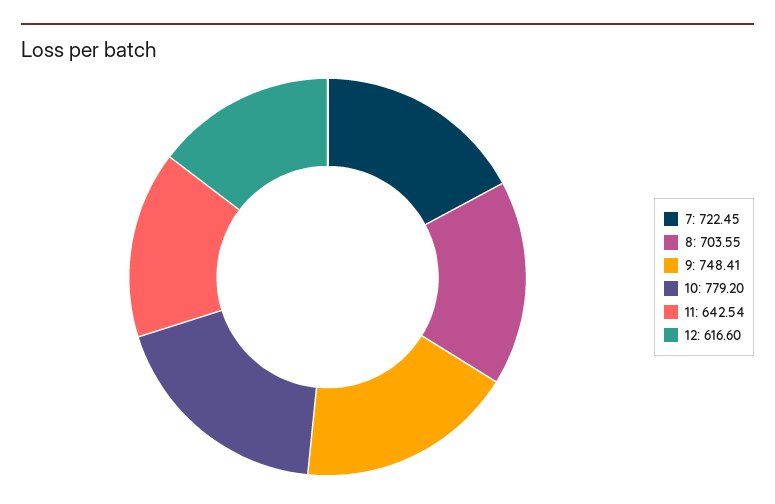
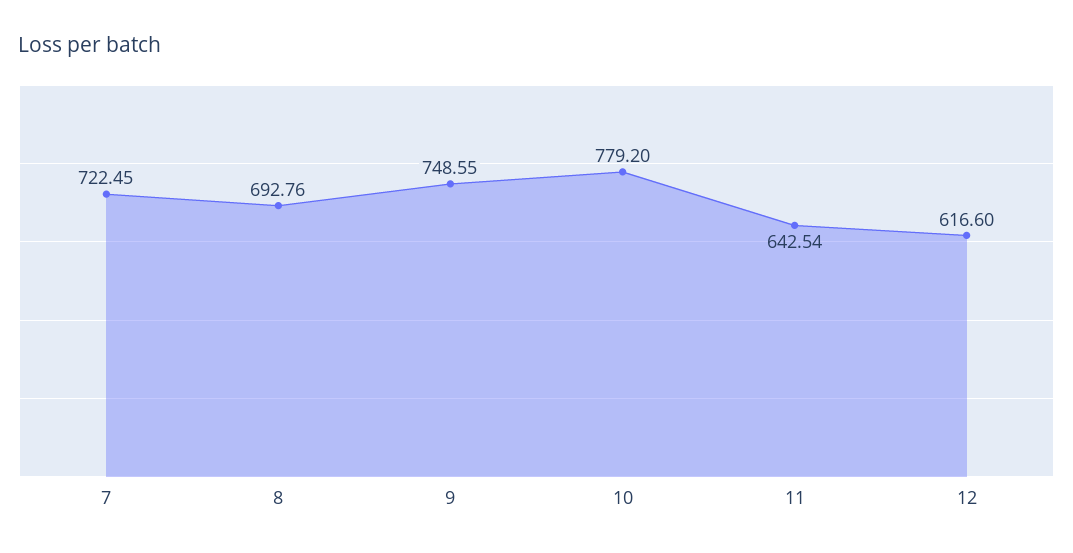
8: 703.55 -> 692.76
9: 748.41 -> 748.55

